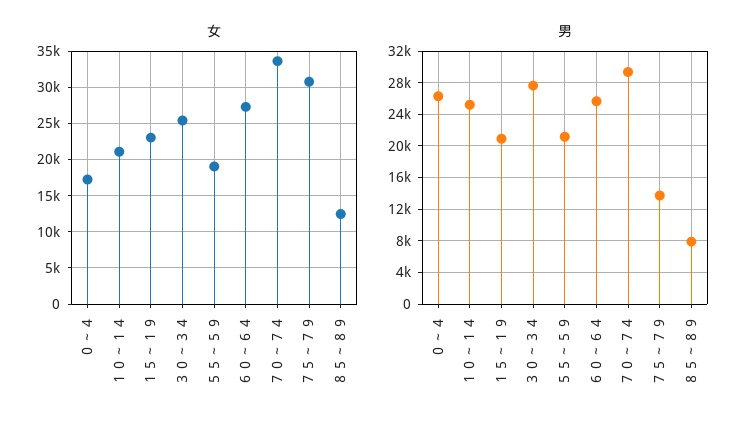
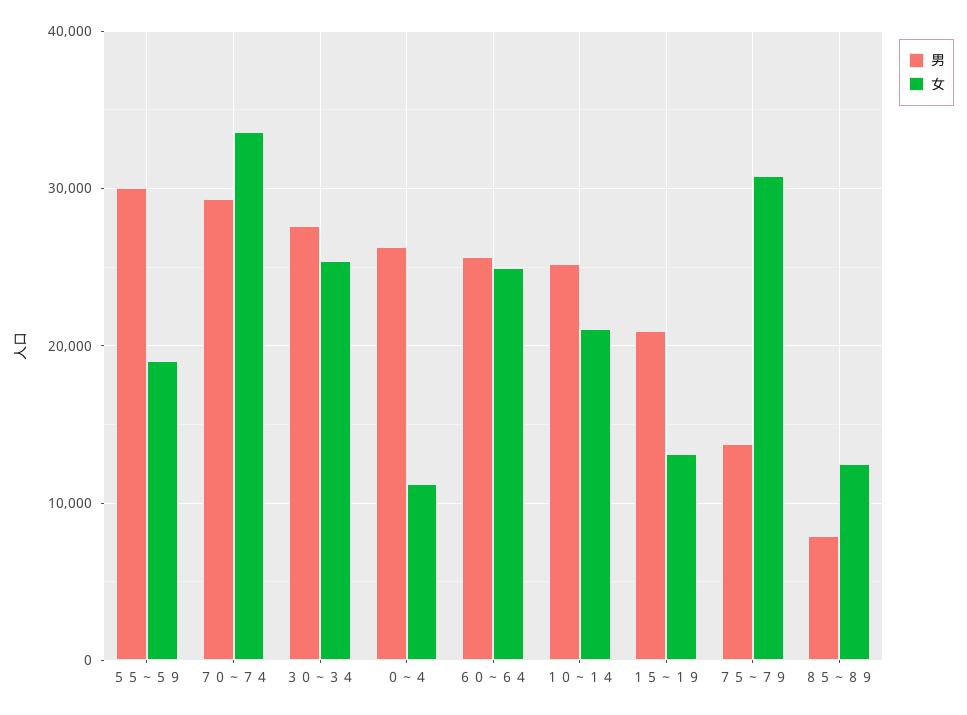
女, ０～４: 17000 -> 11000
女, １５～１９: 23000 -> 13000
女, ６０～６４: 27000 -> 25000
男, ５５～５９: 21000 -> 30000

